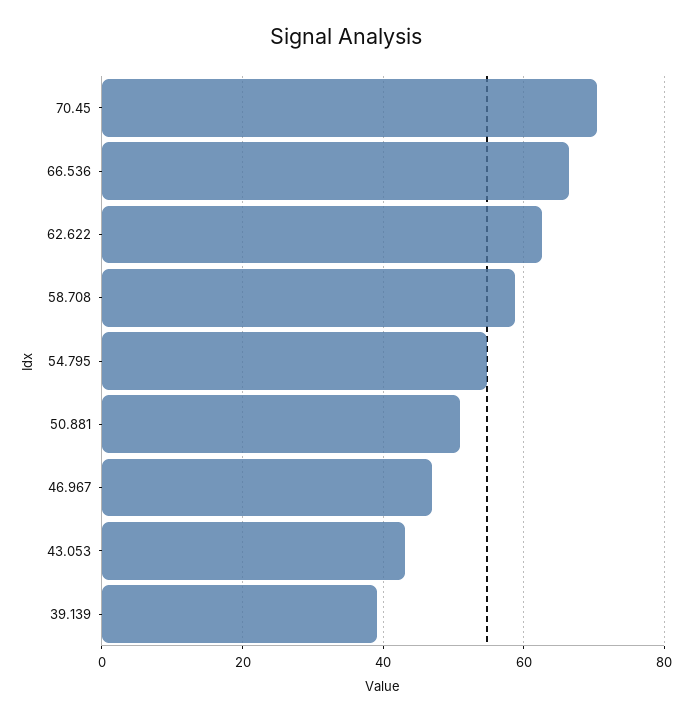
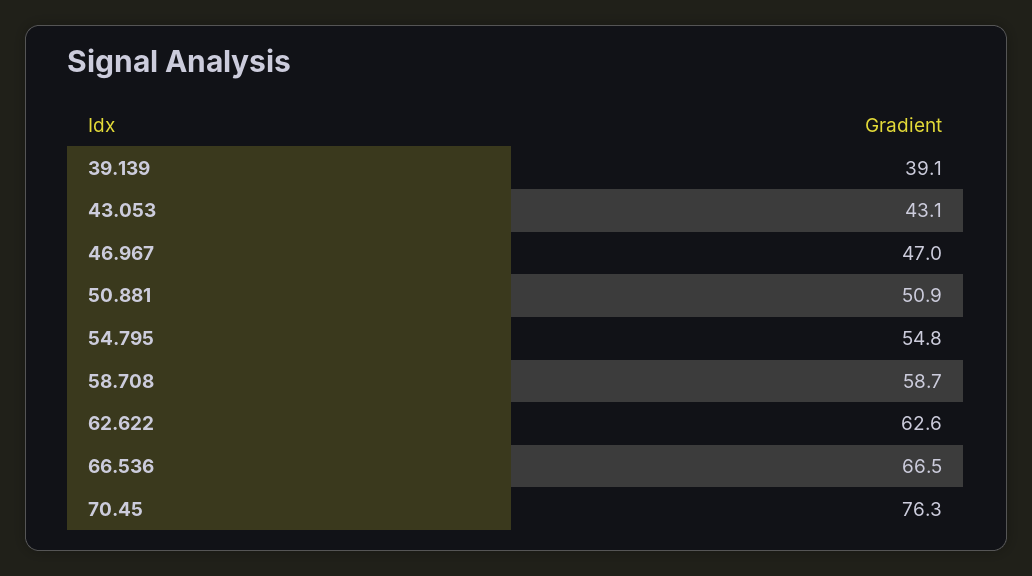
70.45: 70 -> 76.3

